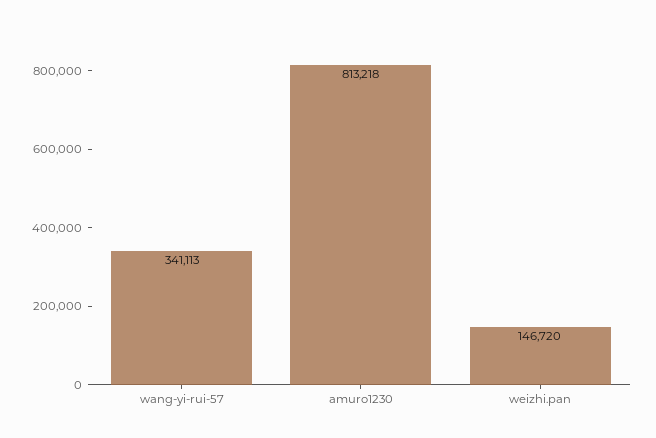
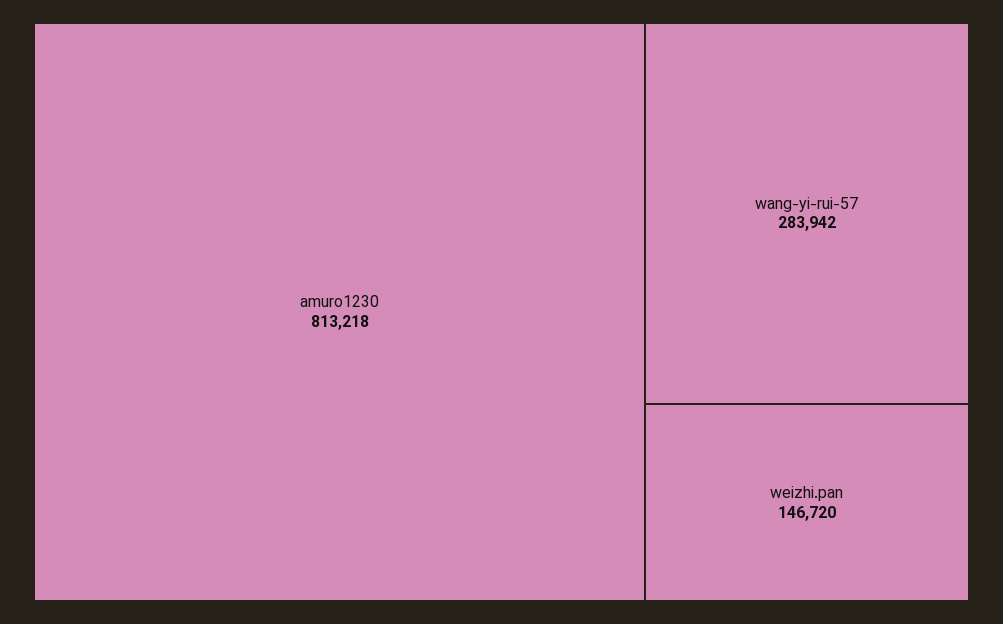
wang-yi-rui-57: 341113 -> 283942

